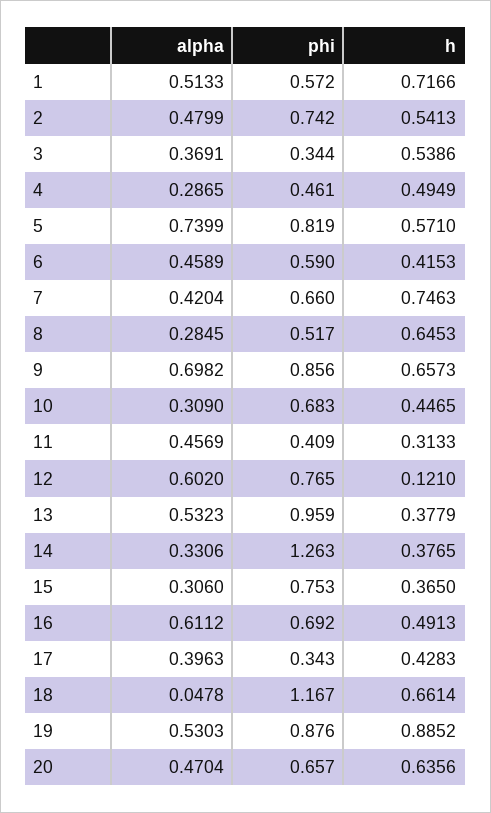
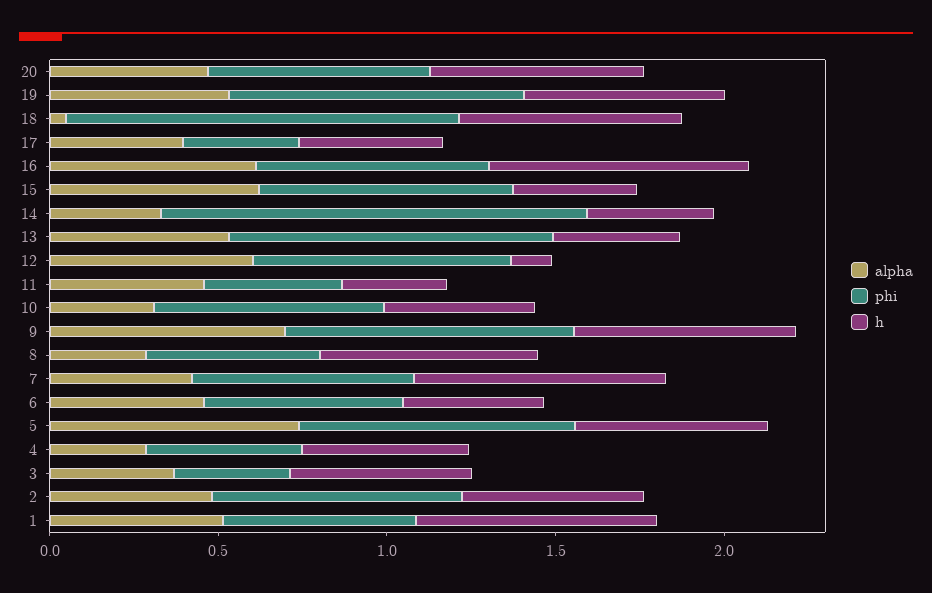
alpha, 15: 0.306 -> 0.6
h, 16: 0.4913 -> 0.8
h, 19: 0.8852 -> 0.6

